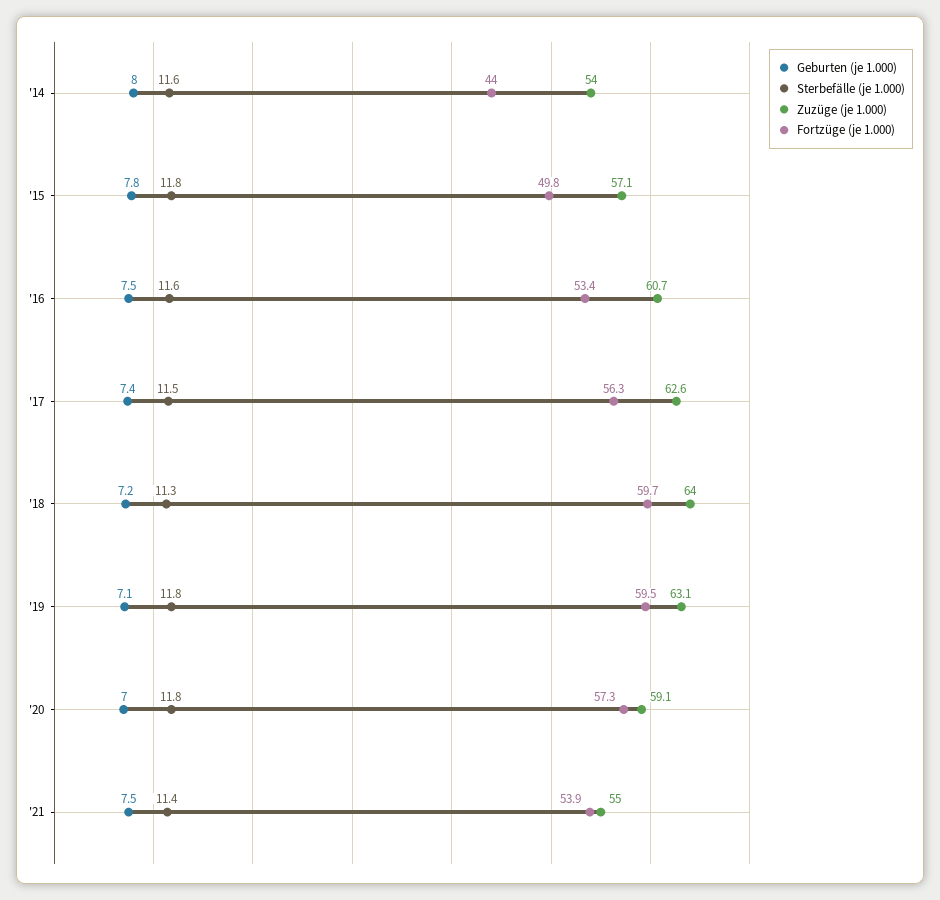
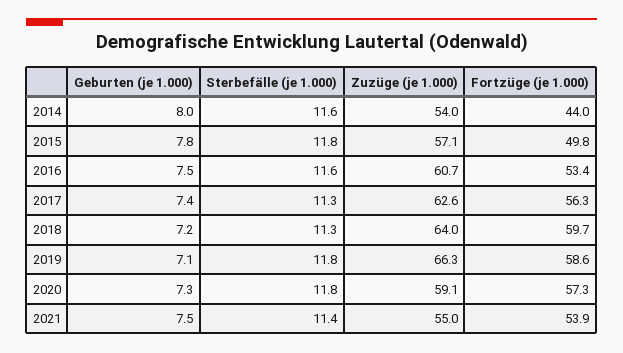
Sterbefälle (je 1.000), '17: 11.5 -> 11.3
Zuzüge (je 1.000), '19: 63.1 -> 66.3
Fortzüge (je 1.000), '19: 59.5 -> 58.6
Geburten (je 1.000), '20: 7 -> 7.3

